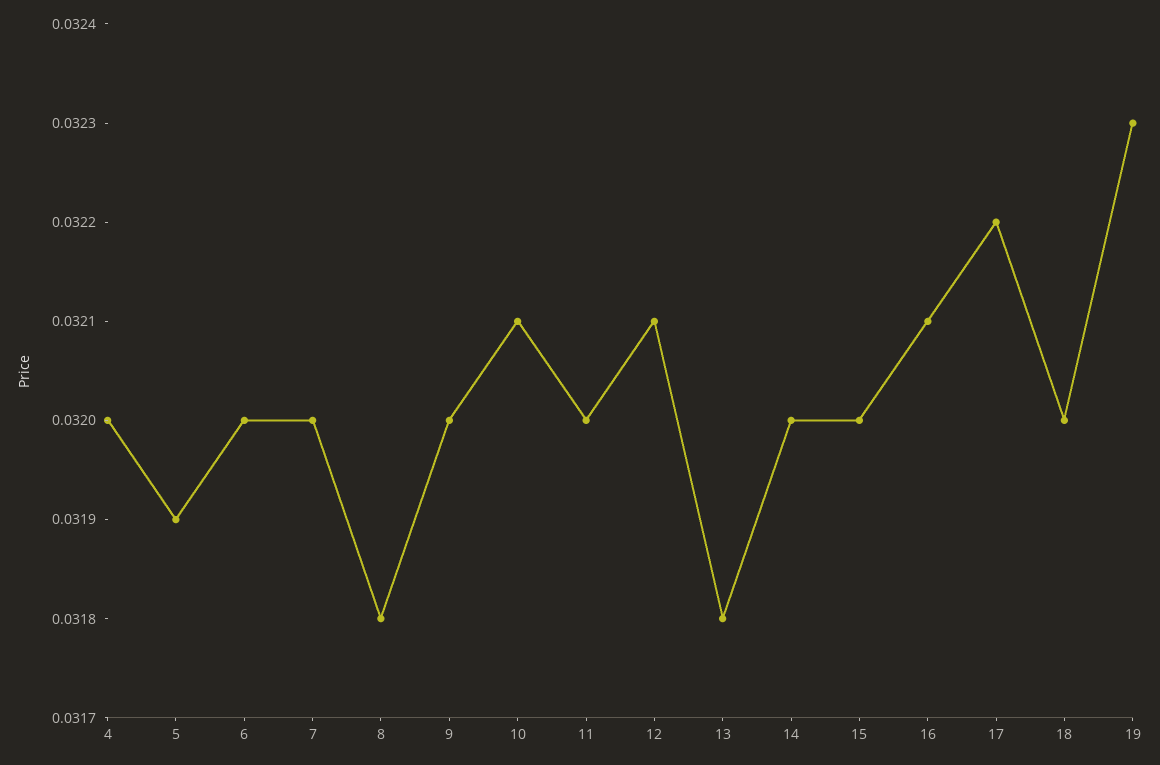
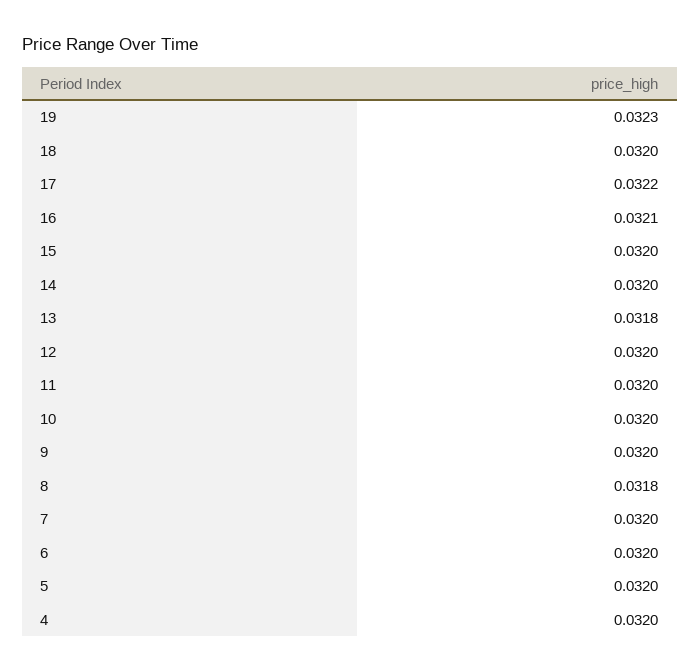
5: 0.0319 -> 0.032
10: 0.0321 -> 0.032
12: 0.0321 -> 0.032

